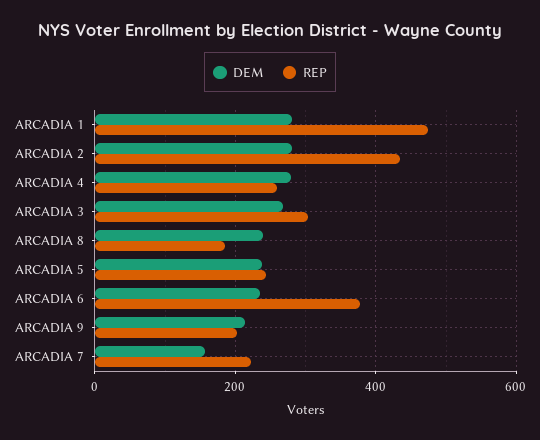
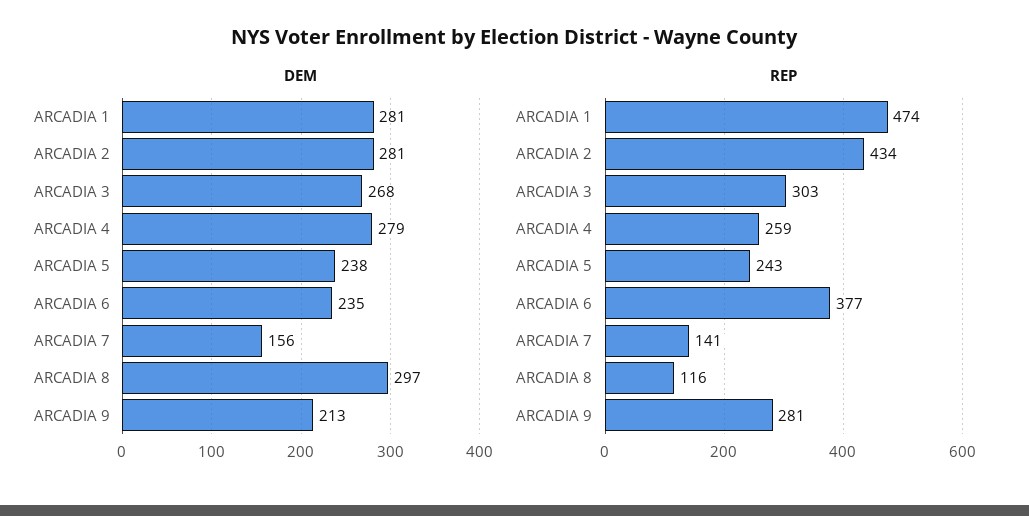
DEM, ARCADIA 8: 240 -> 297
REP, ARCADIA 8: 180 -> 116
REP, ARCADIA 9: 200 -> 281
REP, ARCADIA 7: 220 -> 141

